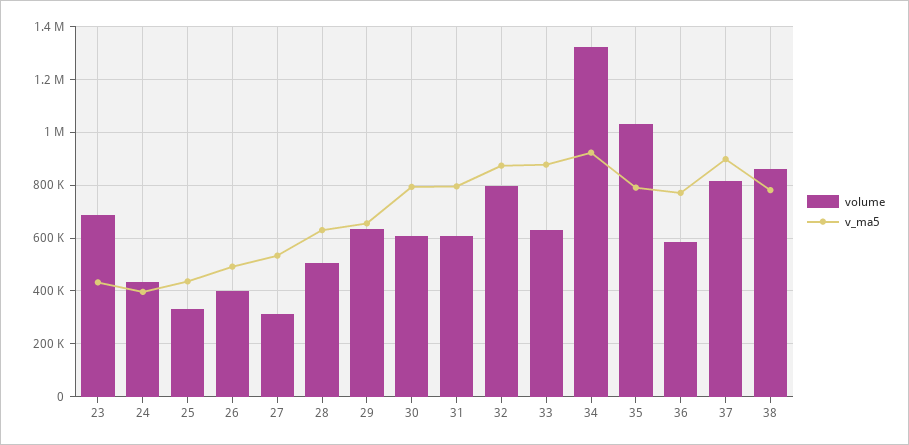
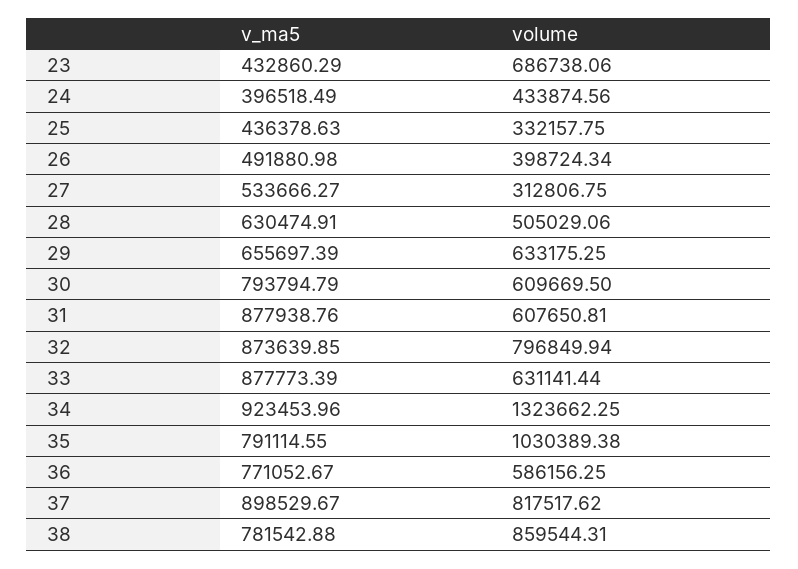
v_ma5, 31: 800000 -> 877938.76

